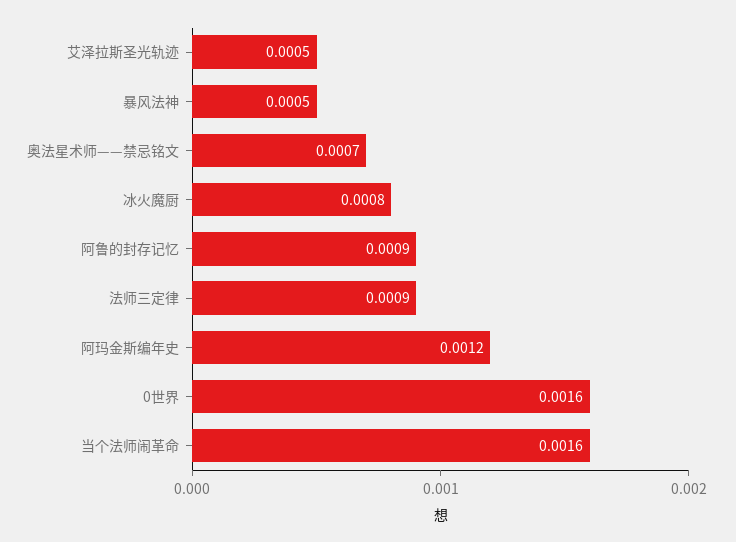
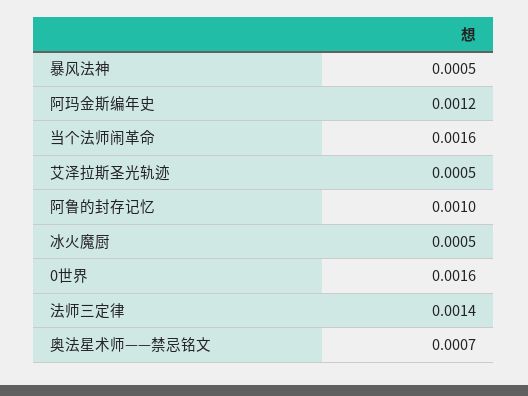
冰火魔厨: 0.0008 -> 0.0005
阿鲁的封存记忆: 0.0009 -> 0.001
法师三定律: 0.0009 -> 0.0014

